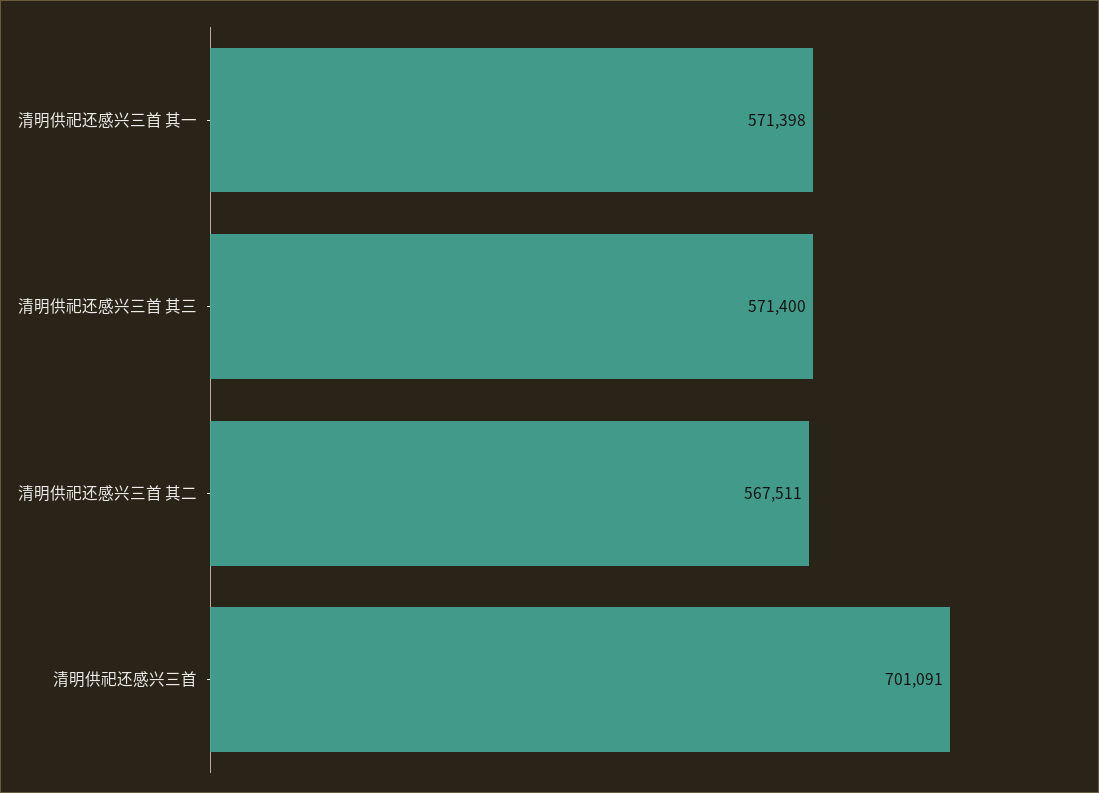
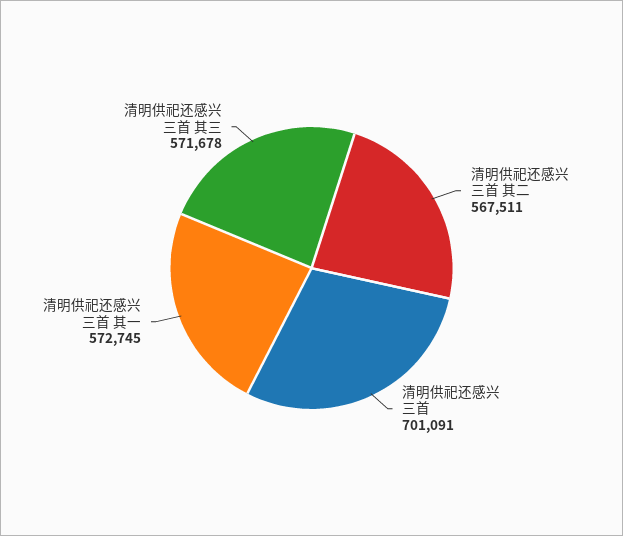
清明供祀还感兴三首 其一: 571398 -> 572745
清明供祀还感兴三首 其三: 571400 -> 571678

